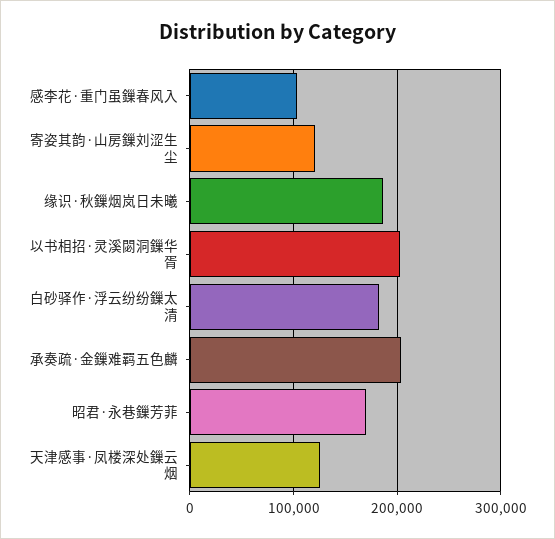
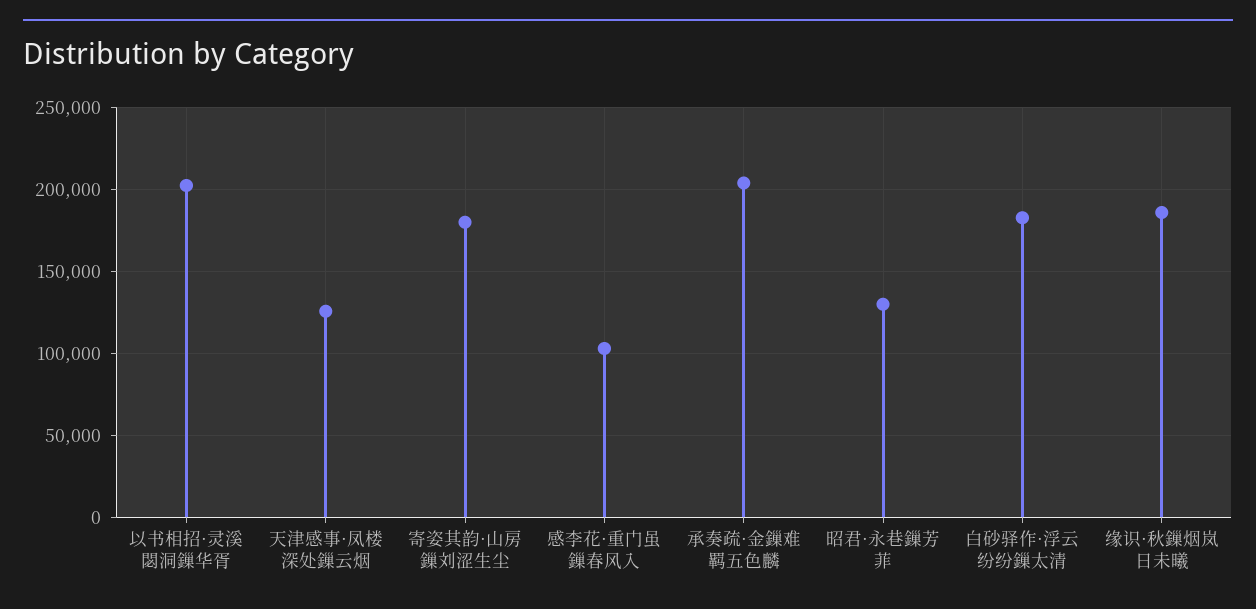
寄姿其韵·山房鏁刘涩生尘: 120000 -> 180000
昭君·永巷鏁芳菲: 170000 -> 130000

